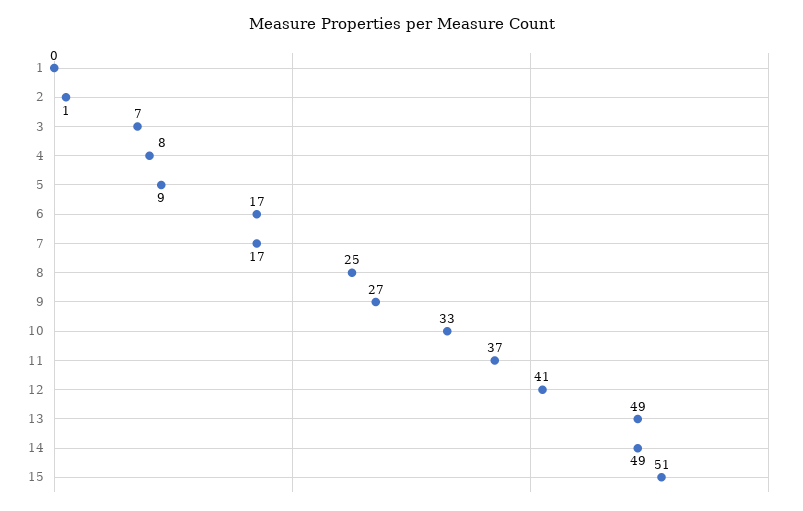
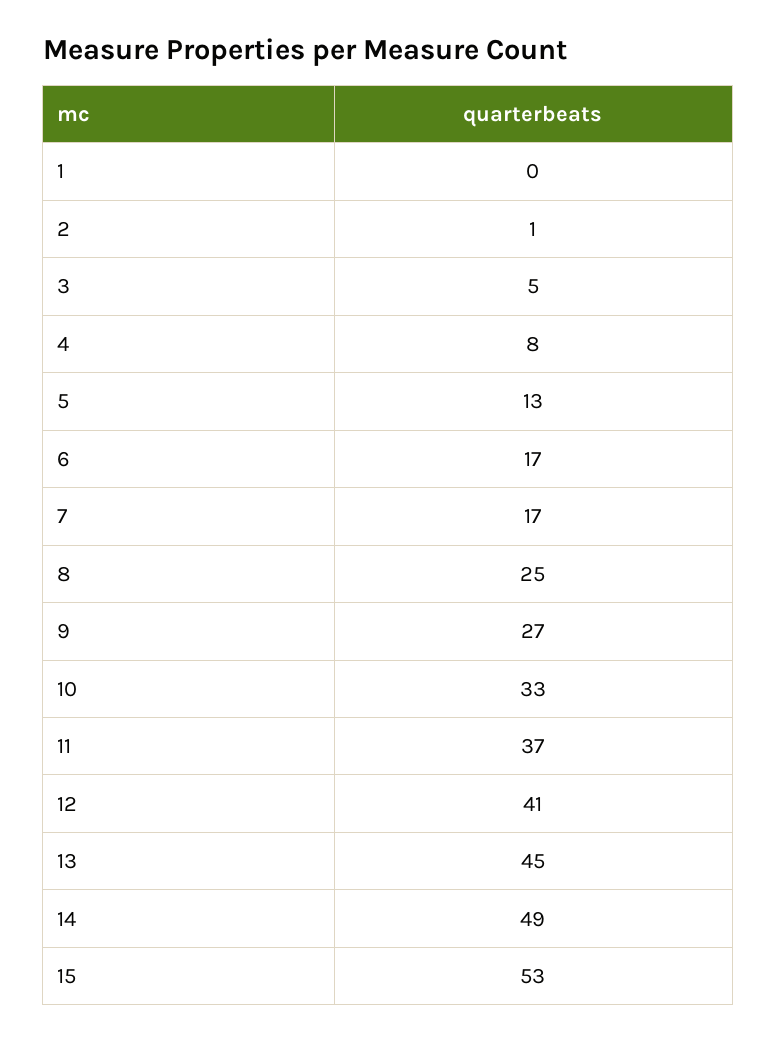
3: 7 -> 5
5: 9 -> 13
13: 49 -> 45
15: 51 -> 53

